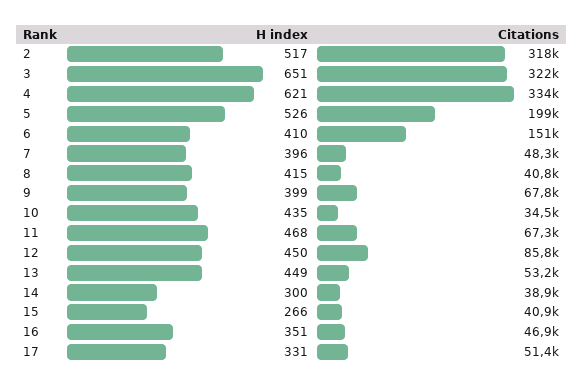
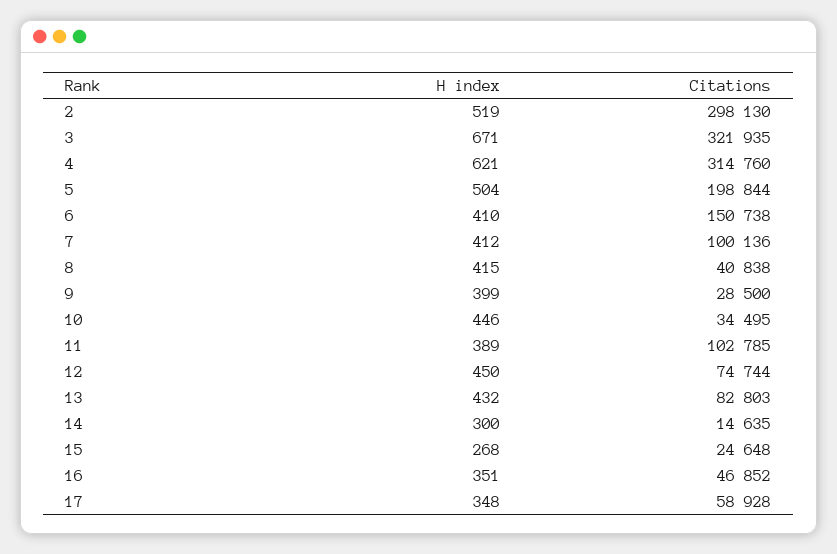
H index, 2: 517 -> 519
Citations, 2: 318000 -> 298130
H index, 3: 651 -> 671
Citations, 4: 334000 -> 314760
H index, 5: 526 -> 504
H index, 7: 396 -> 412
Citations, 7: 48300 -> 100136
Citations, 9: 67800 -> 28500
H index, 10: 435 -> 446
H index, 11: 468 -> 389
Citations, 11: 67300 -> 102785
Citations, 12: 85800 -> 74744
H index, 13: 449 -> 432
Citations, 13: 53200 -> 82803
Citations, 14: 38900 -> 14635
H index, 15: 266 -> 268
Citations, 15: 40900 -> 24648
H index, 17: 331 -> 348
Citations, 17: 51400 -> 58928

